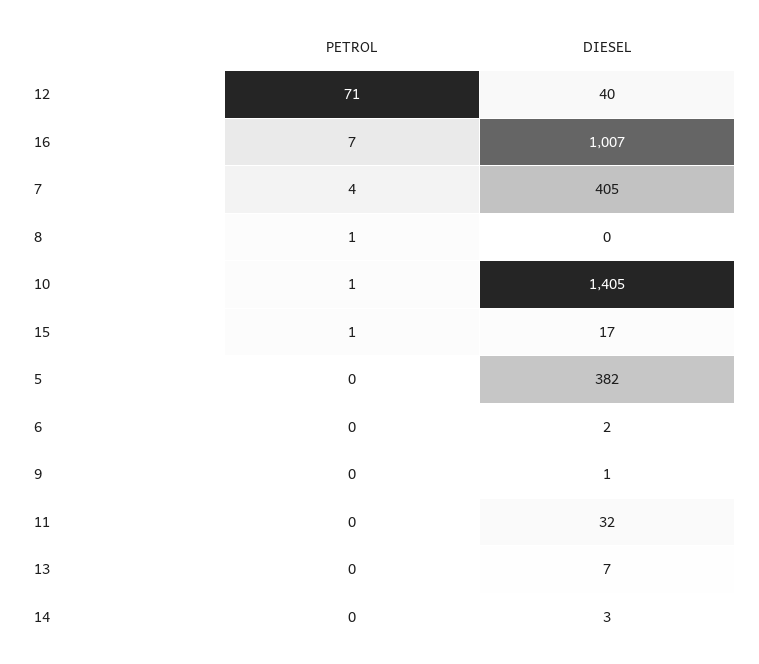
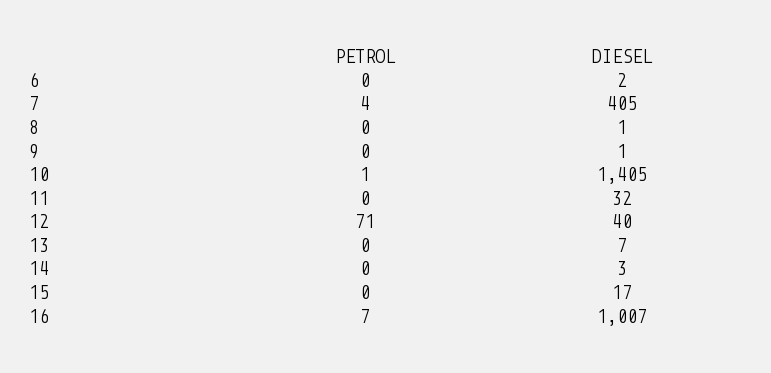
PETROL, 8: 1 -> 0
DIESEL, 8: 0 -> 1
PETROL, 15: 1 -> 0
PETROL, 5: 0 -> none
DIESEL, 5: 382 -> none

